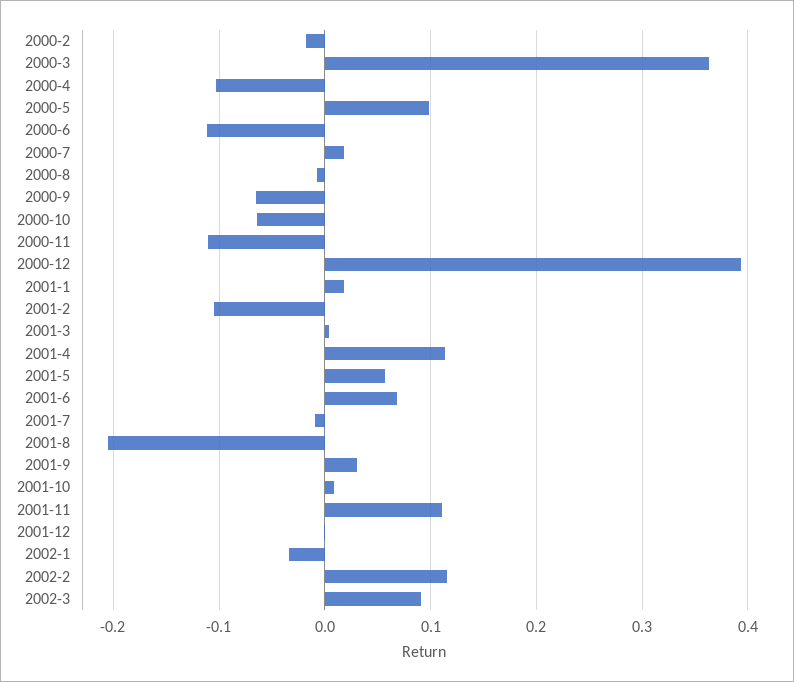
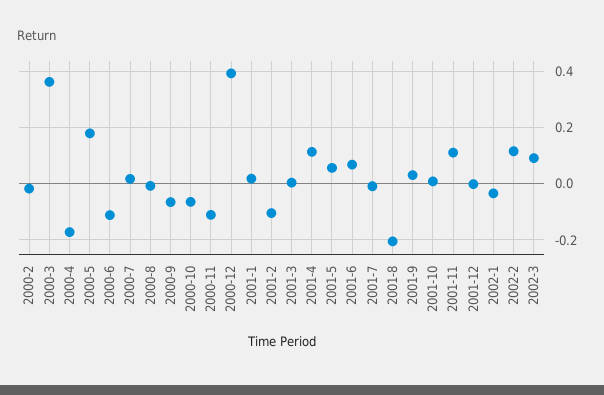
2000-4: -0.1 -> -0.175
2000-5: 0.1 -> 0.175

